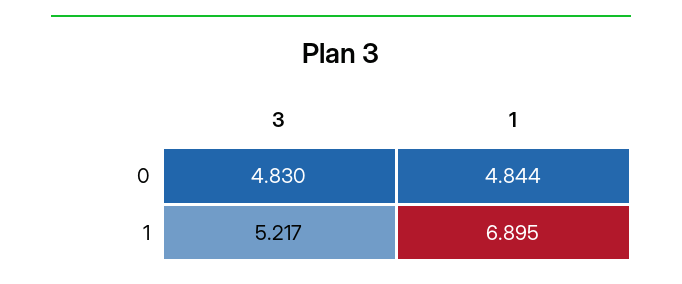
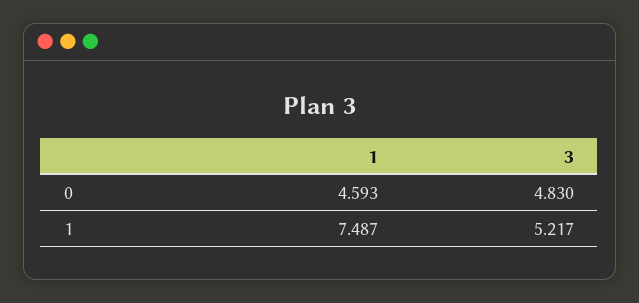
1, 0: 4.844 -> 4.593
1, 1: 6.895 -> 7.487

